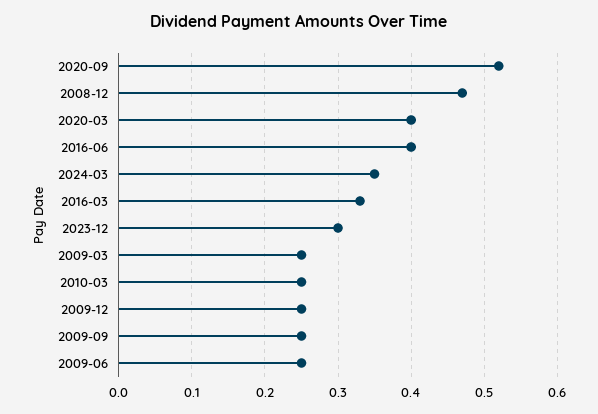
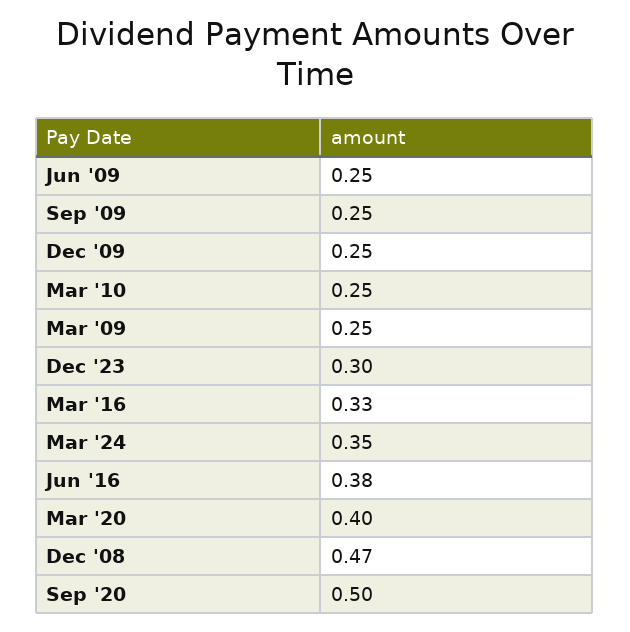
2020-09: 0.52 -> 0.5
2016-06: 0.4 -> 0.38

